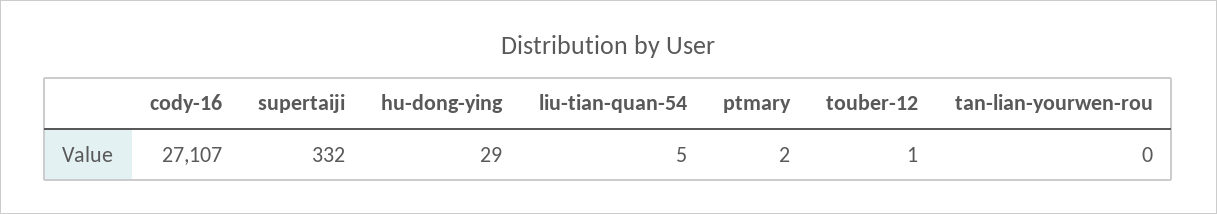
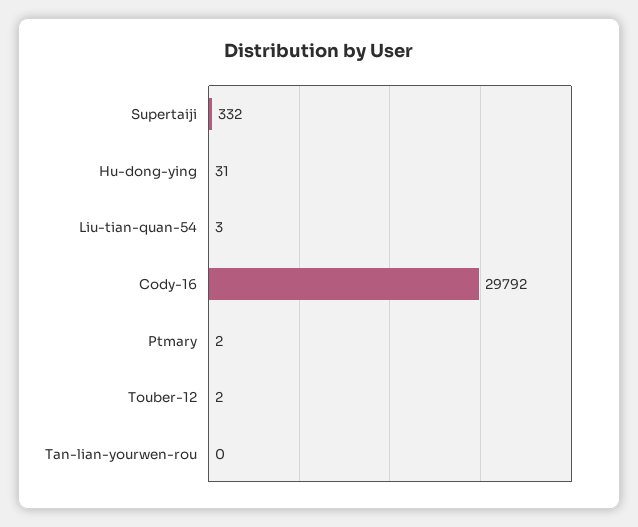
cody-16: 27107 -> 29792
hu-dong-ying: 29 -> 31
liu-tian-quan-54: 5 -> 3
touber-12: 1 -> 2

